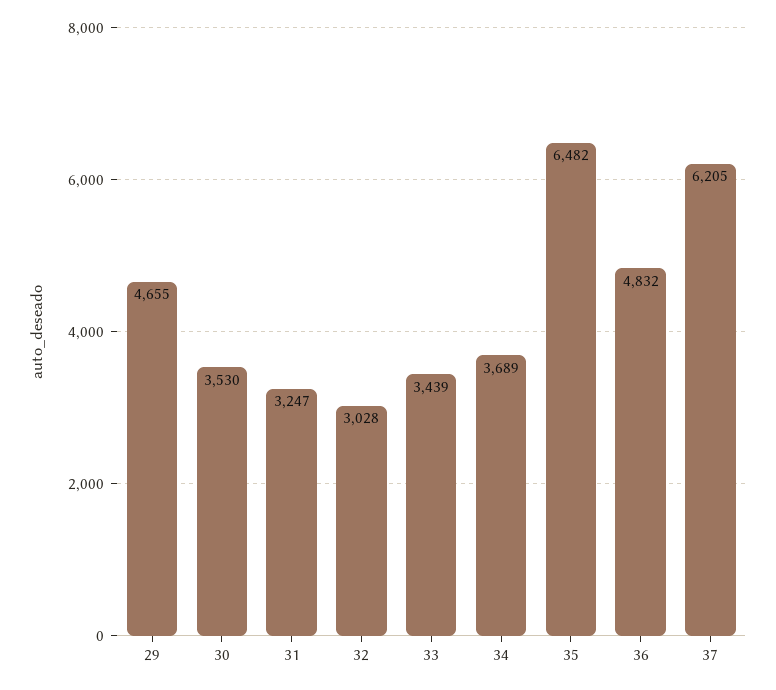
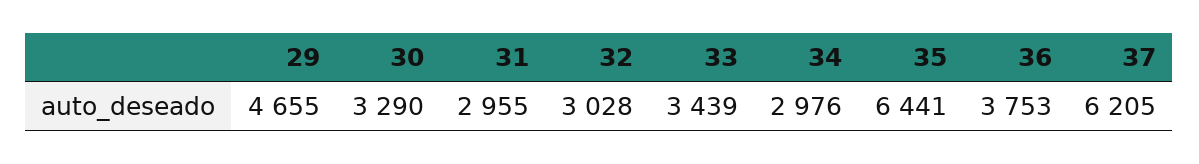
30: 3530 -> 3290
31: 3247 -> 2955
34: 3689 -> 2976
35: 6482 -> 6441
36: 4832 -> 3753

